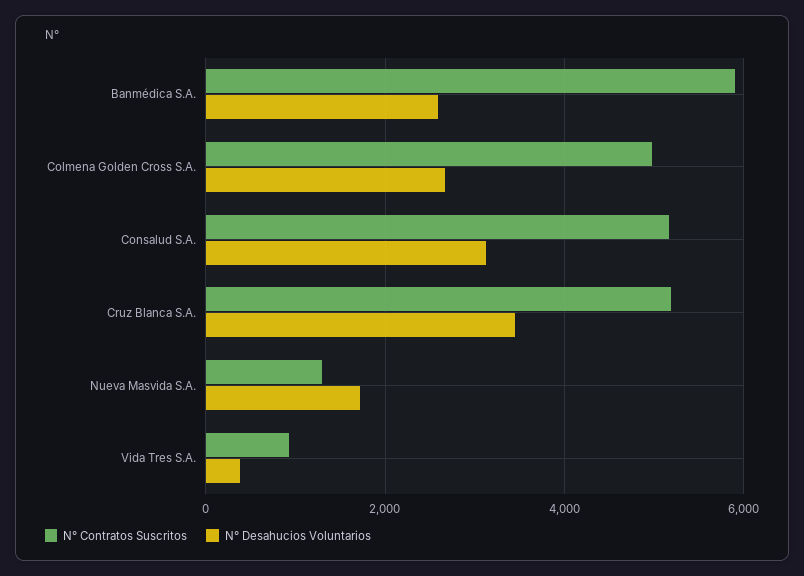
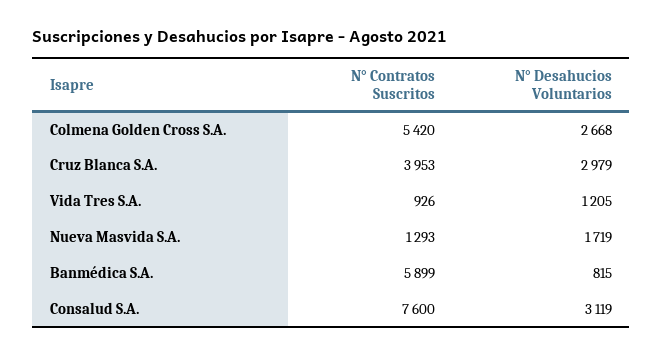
N° Desahucios Voluntarios, Banmédica S.A.: 2600 -> 815
N° Contratos Suscritos, Colmena Golden Cross S.A.: 5000 -> 5420
N° Contratos Suscritos, Consalud S.A.: 5200 -> 7600
N° Contratos Suscritos, Cruz Blanca S.A.: 5200 -> 3953
N° Desahucios Voluntarios, Cruz Blanca S.A.: 3400 -> 2979
N° Desahucios Voluntarios, Vida Tres S.A.: 400 -> 1205

